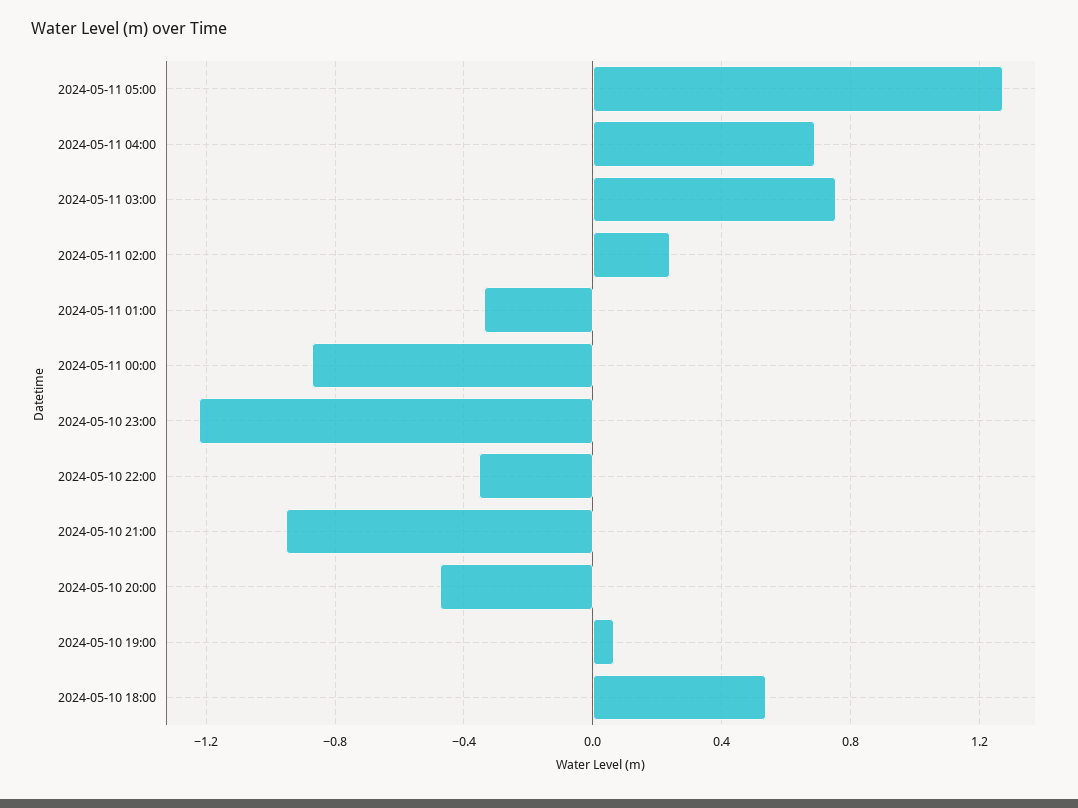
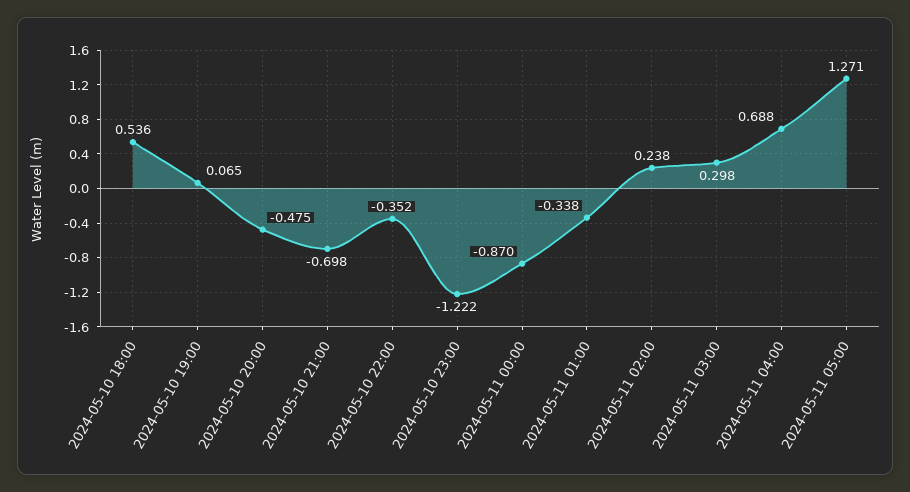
2024-05-11 03:00: 0.75 -> 0.298
2024-05-10 21:00: -0.95 -> -0.698

